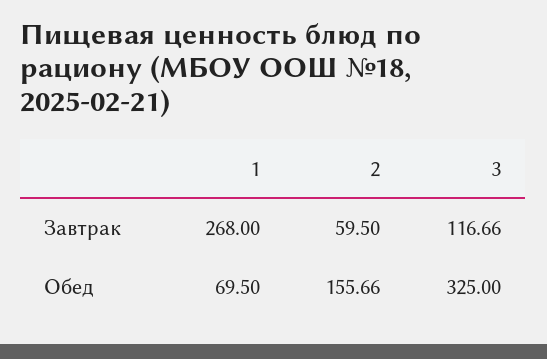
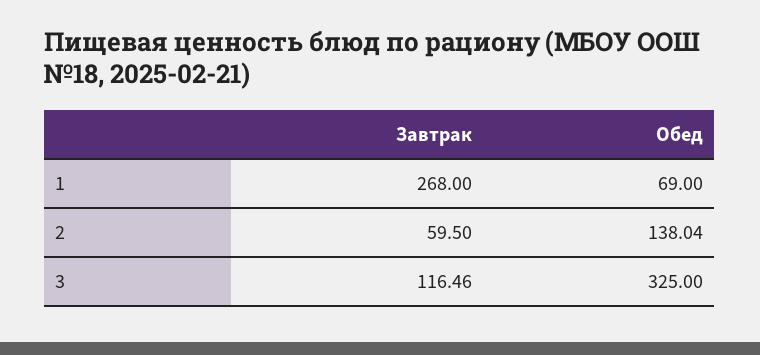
3, Завтрак: 116.66 -> 116.46
1, Обед: 69.5 -> 69
2, Обед: 155.66 -> 138.04

